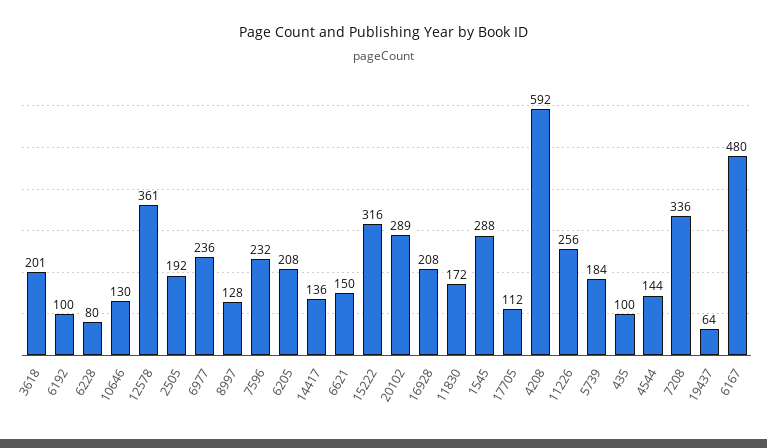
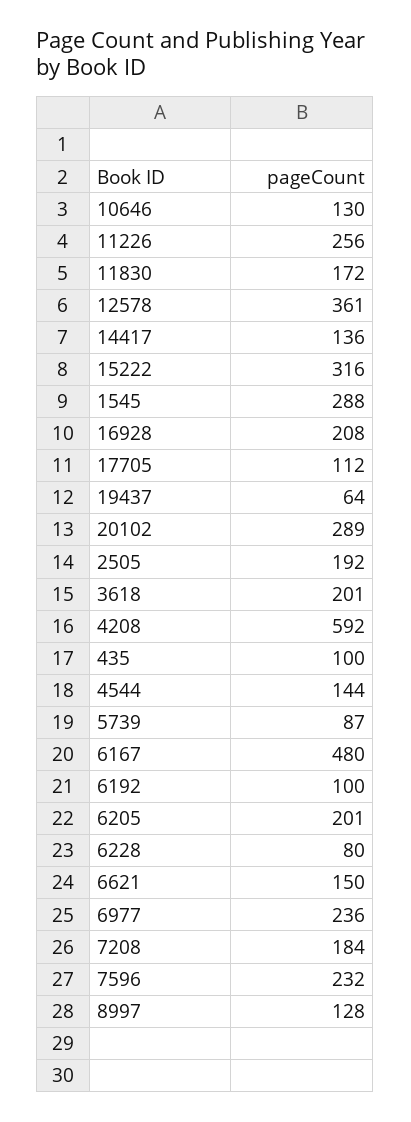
6205: 208 -> 201
5739: 184 -> 87
7208: 336 -> 184

